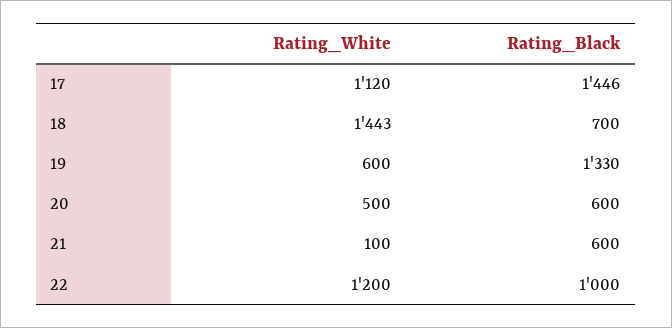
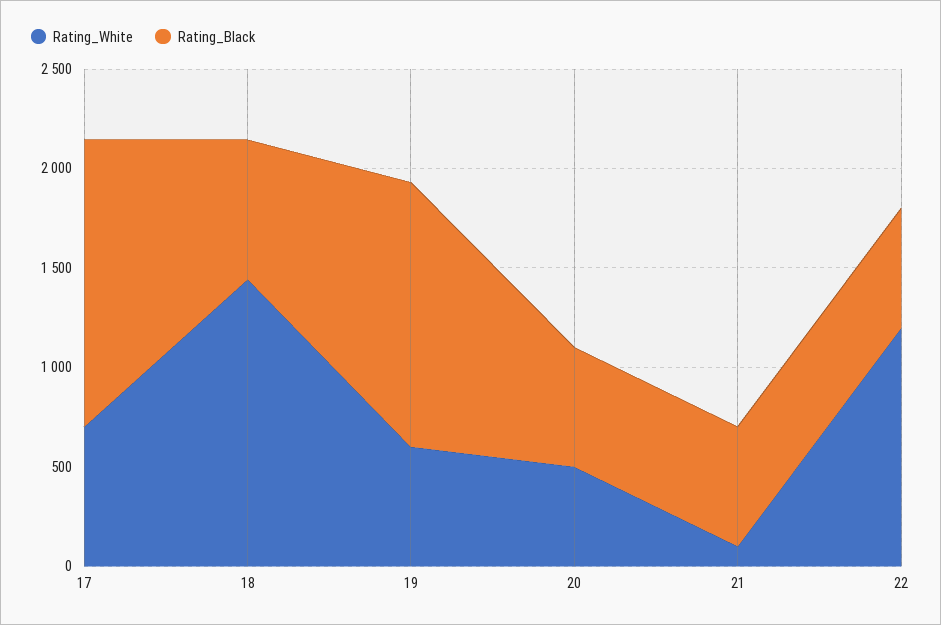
Rating_White, 17: 1120 -> 700
Rating_Black, 22: 1000 -> 600

